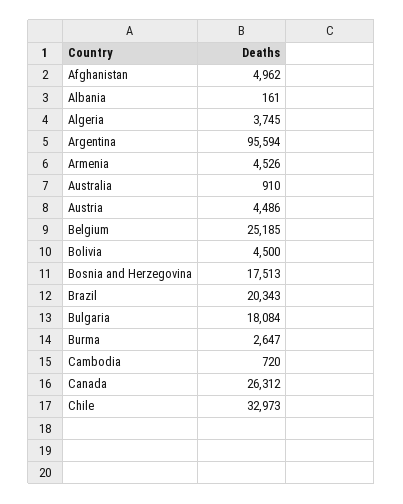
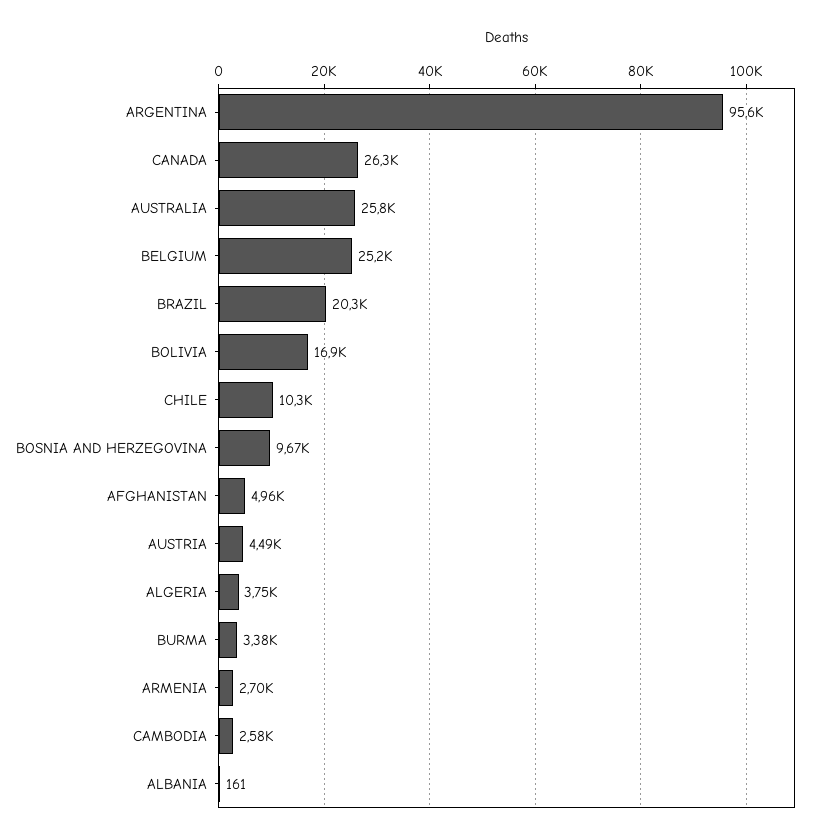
Armenia: 4526 -> 2700
Australia: 910 -> 25800
Bolivia: 4500 -> 16900
Bosnia and Herzegovina: 17513 -> 9670
Bulgaria: 18084 -> none
Burma: 2647 -> 3380
Cambodia: 720 -> 2580
Chile: 32973 -> 10300

